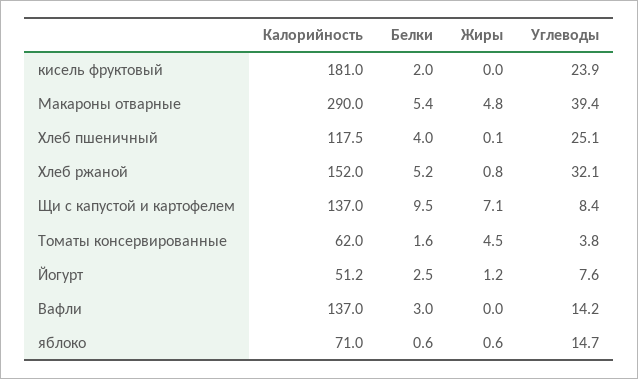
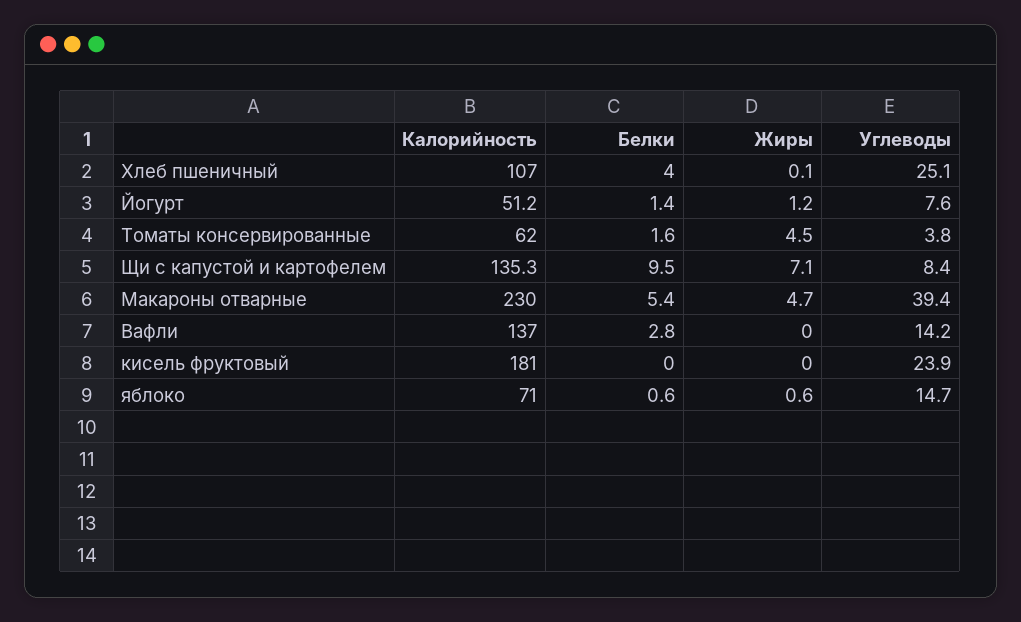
Белки, кисель фруктовый: 2 -> 0
Калорийность, Макароны отварные: 290 -> 230
Жиры, Макароны отварные: 4.8 -> 4.7
Калорийность, Хлеб пшеничный: 117.5 -> 107
Калорийность, Хлеб ржаной: 152 -> none
Белки, Хлеб ржаной: 5.2 -> none
Жиры, Хлеб ржаной: 0.8 -> none
Углеводы, Хлеб ржаной: 32.1 -> none
Калорийность, Щи с капустой и картофелем: 137 -> 135.3
Белки, Йогурт: 2.5 -> 1.4
Белки, Вафли: 3 -> 2.8

